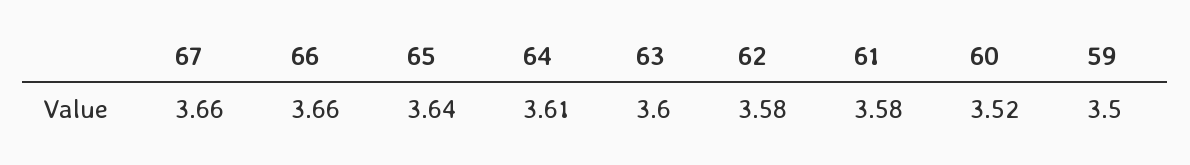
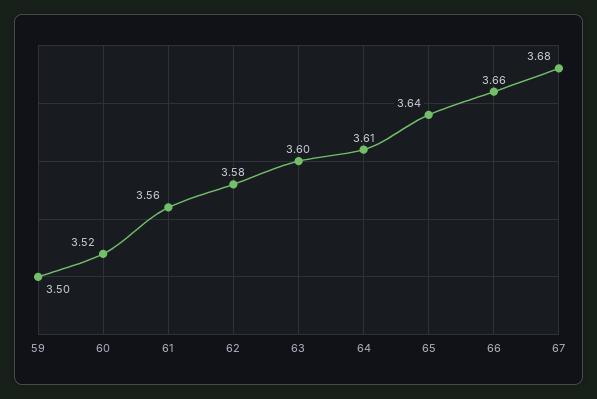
67: 3.66 -> 3.68
61: 3.58 -> 3.56

